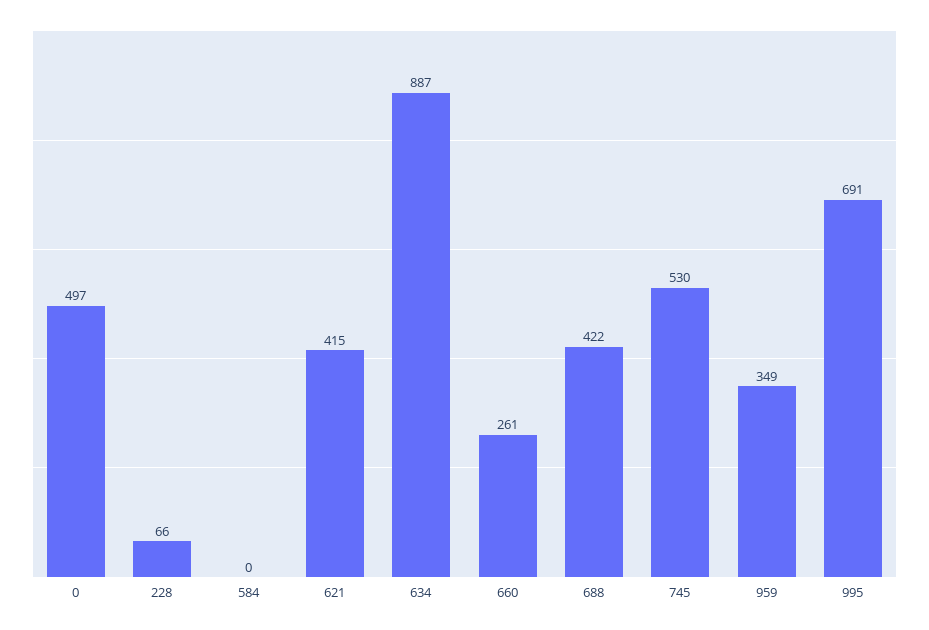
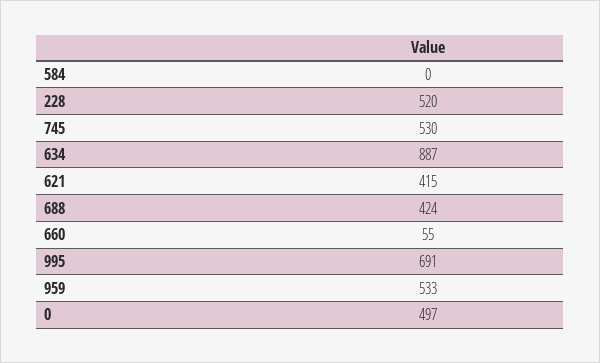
228: 66 -> 520
660: 261 -> 55
688: 422 -> 424
959: 349 -> 533

